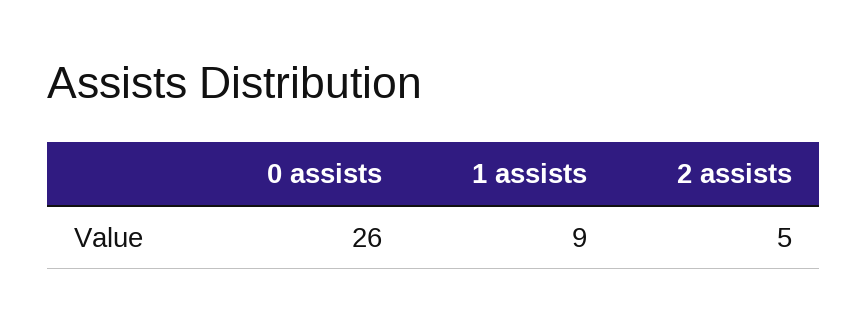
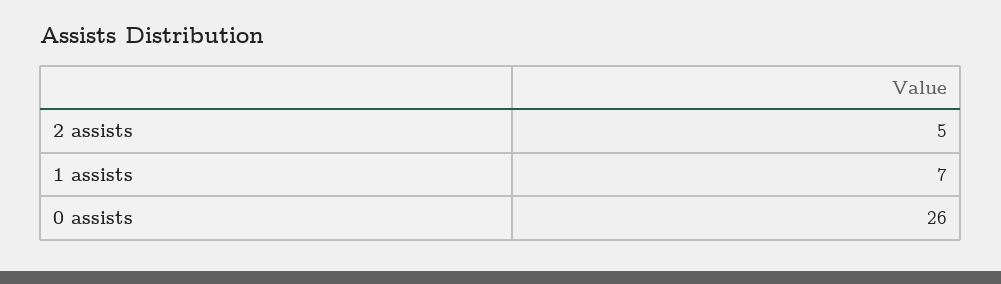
1 assists: 9 -> 7

